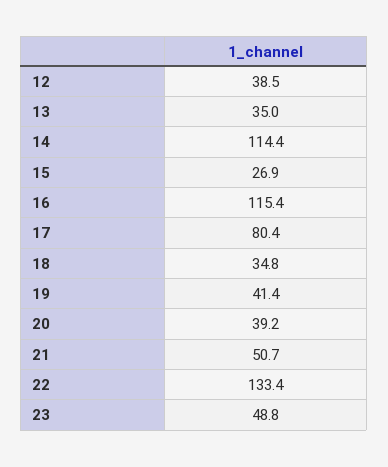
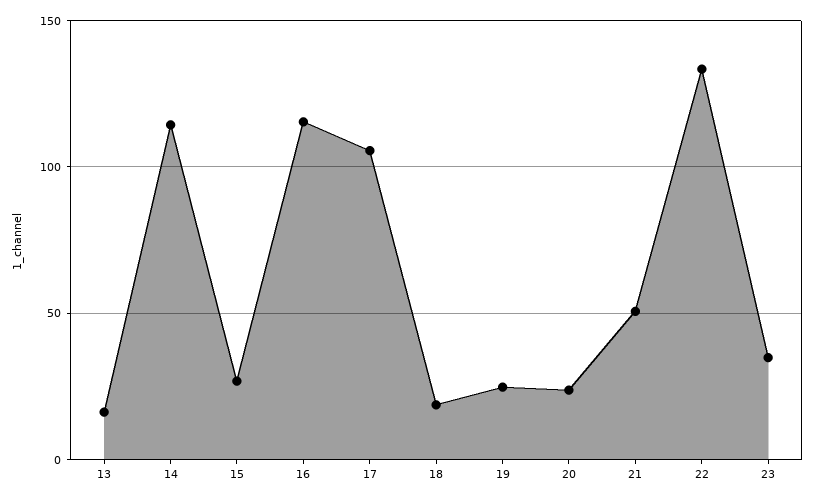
12: 38.5 -> none
13: 35 -> 15
17: 80.4 -> 105
18: 34.8 -> 20
19: 41.4 -> 25
20: 39.2 -> 25
23: 48.8 -> 35

